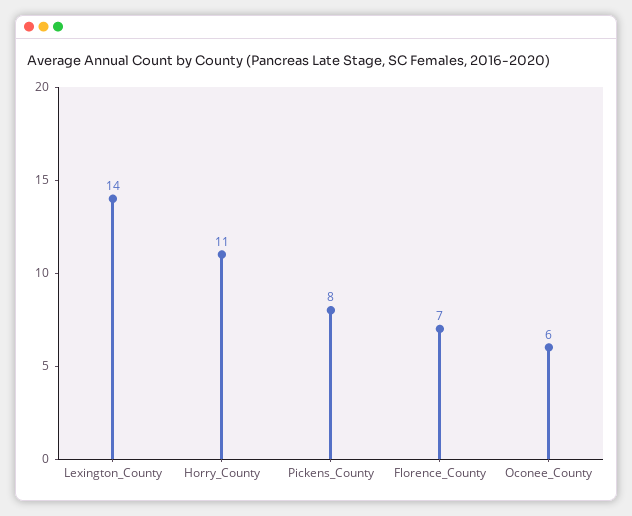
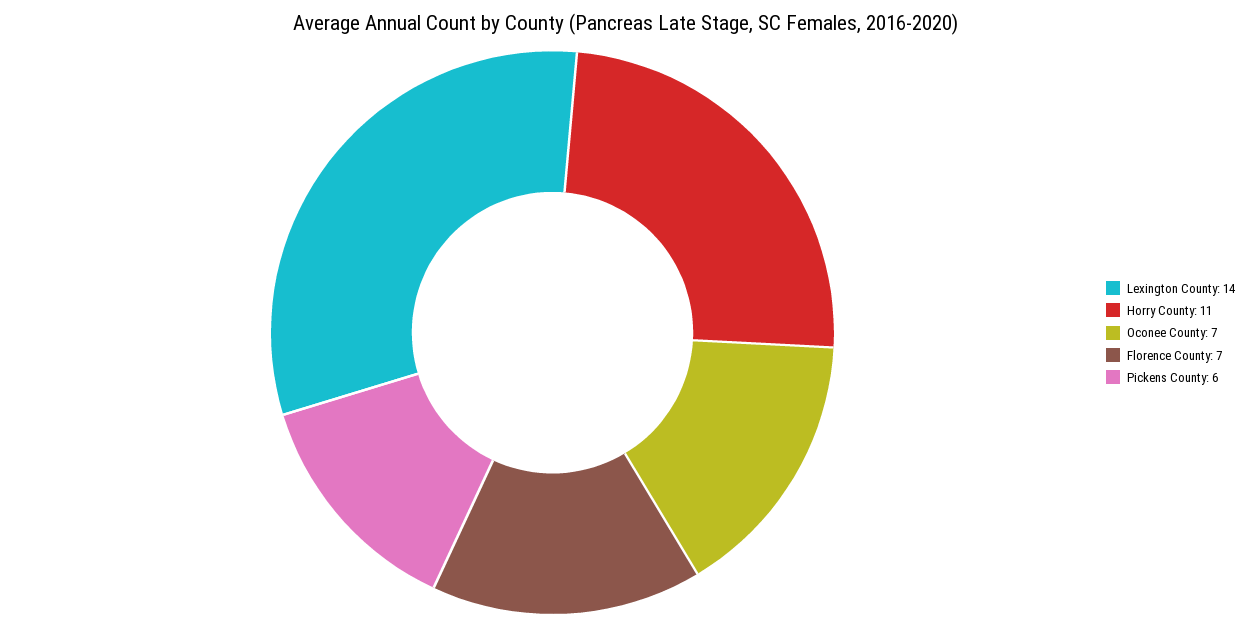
Pickens_County: 8 -> 6
Oconee_County: 6 -> 7

